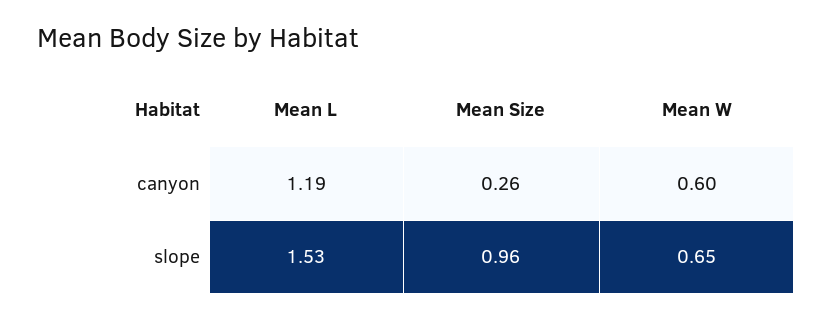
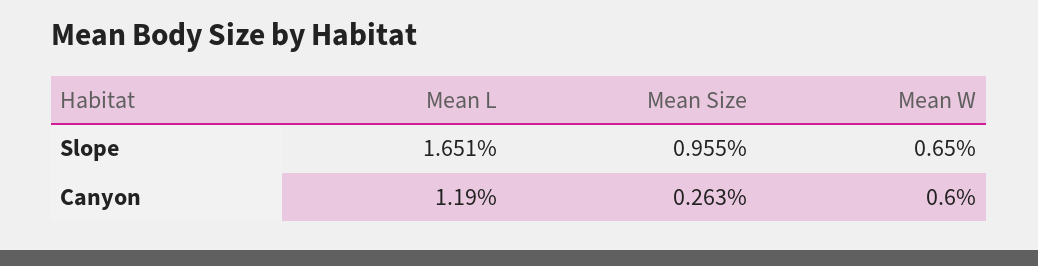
Mean L, slope: 1.53 -> 1.651

